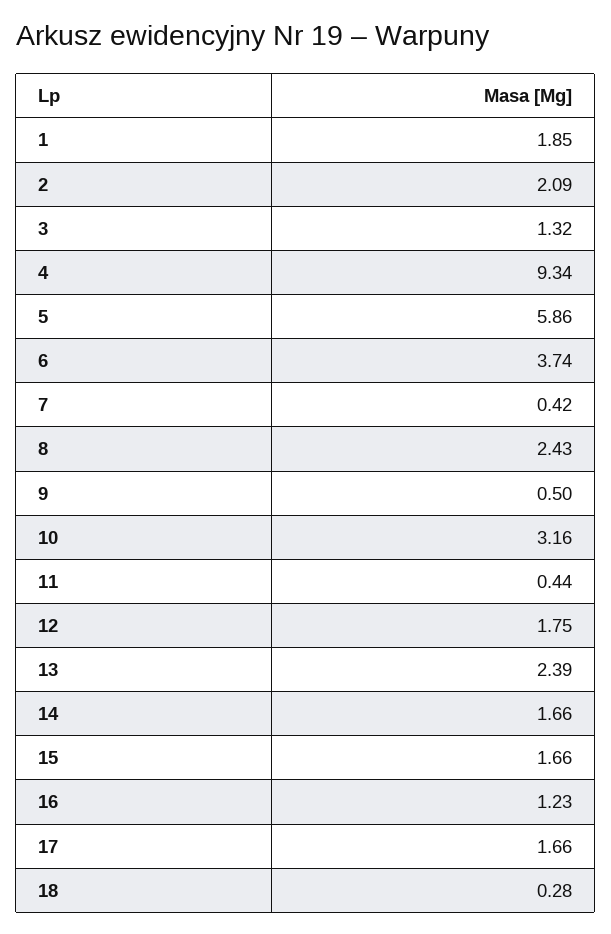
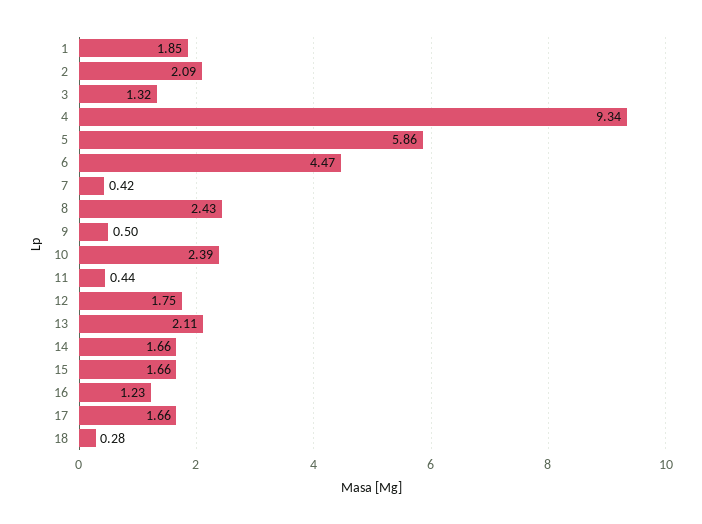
6: 3.74 -> 4.47
10: 3.16 -> 2.39
13: 2.39 -> 2.11

